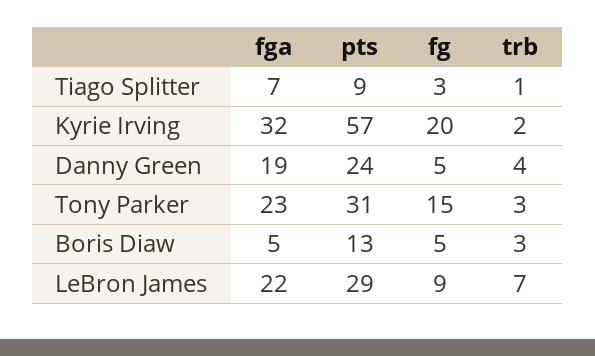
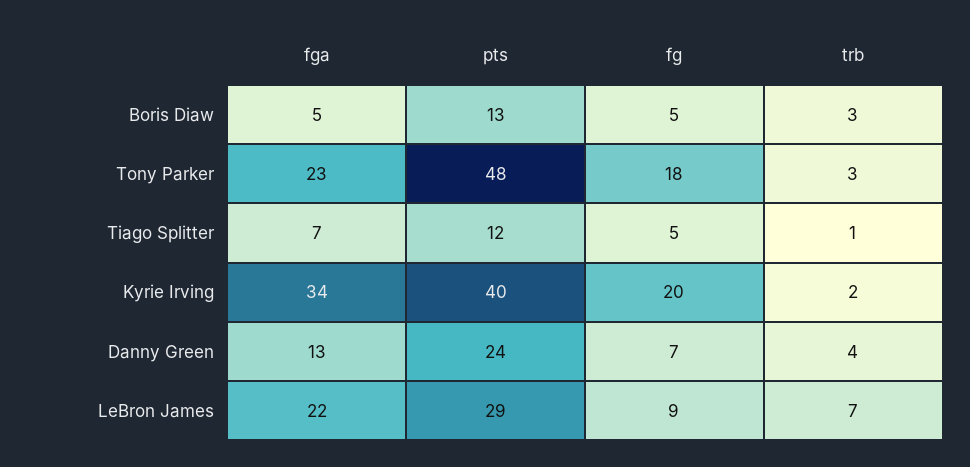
pts, Tiago Splitter: 9 -> 12
fg, Tiago Splitter: 3 -> 5
fga, Kyrie Irving: 32 -> 34
pts, Kyrie Irving: 57 -> 40
fga, Danny Green: 19 -> 13
fg, Danny Green: 5 -> 7
pts, Tony Parker: 31 -> 48
fg, Tony Parker: 15 -> 18

